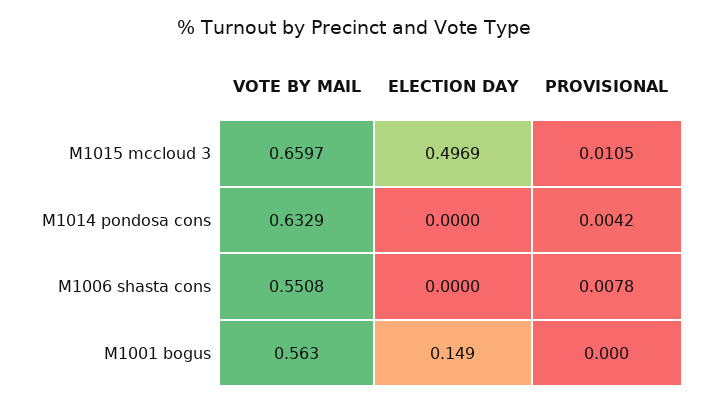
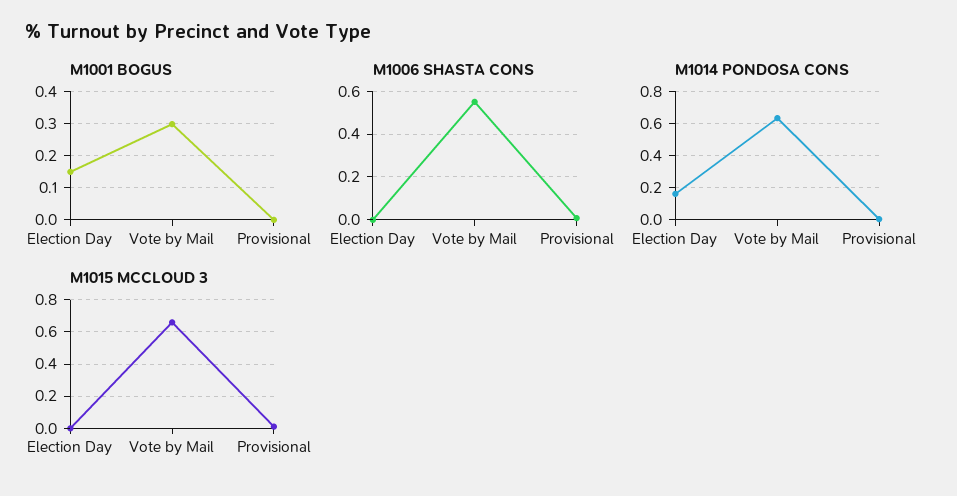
M1015 mccloud 3, ELECTION DAY: 0.4969 -> 0
M1014 pondosa cons, ELECTION DAY: 0 -> 0.15
M1001 bogus, VOTE BY MAIL: 0.563 -> 0.3

